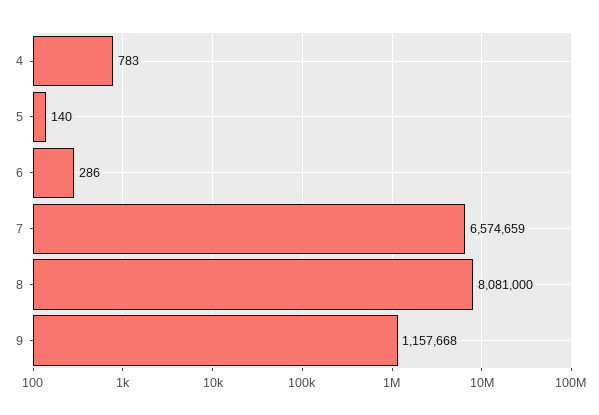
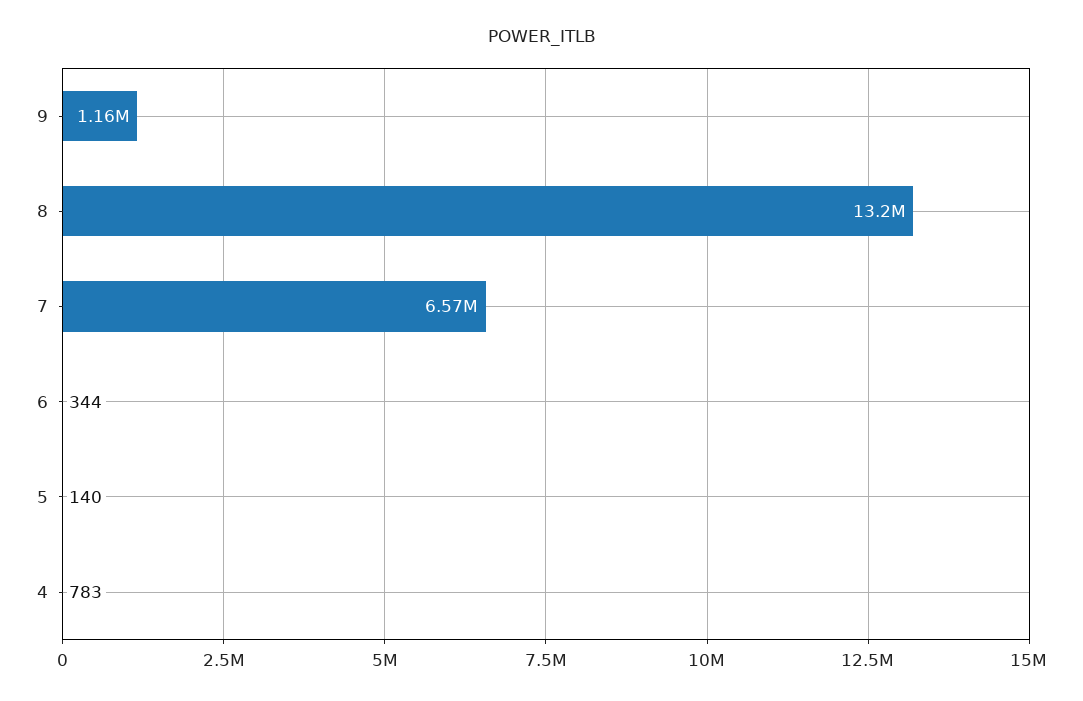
6: 286 -> 344
8: 8081000 -> 13200000

